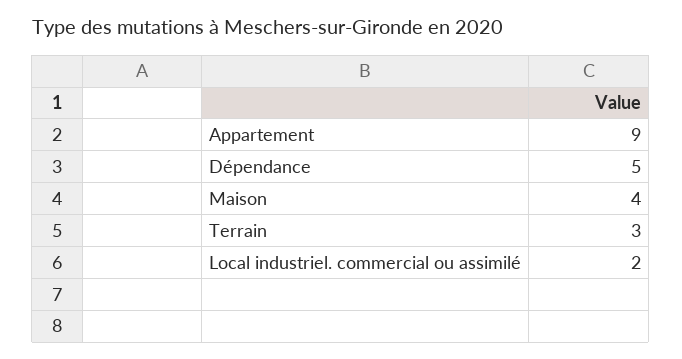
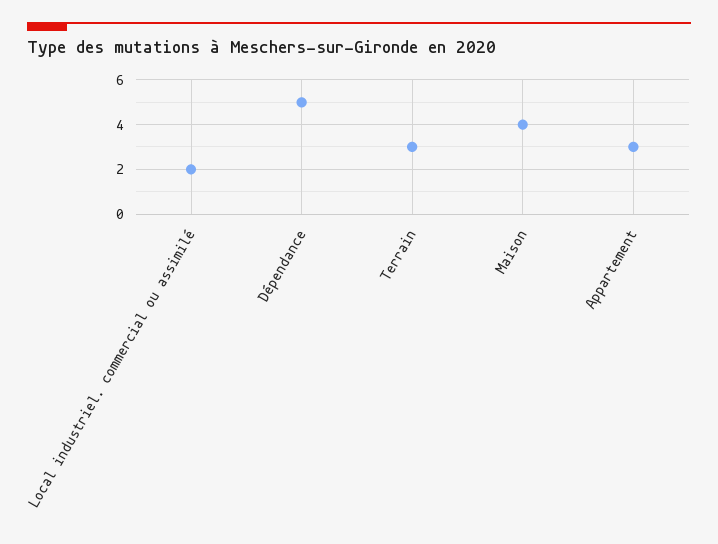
Appartement: 9 -> 3

